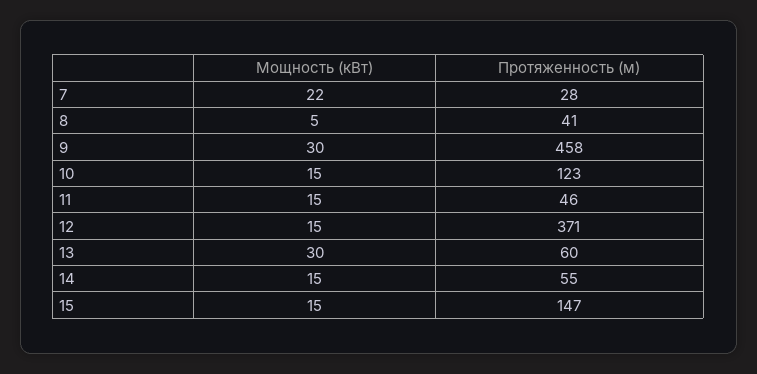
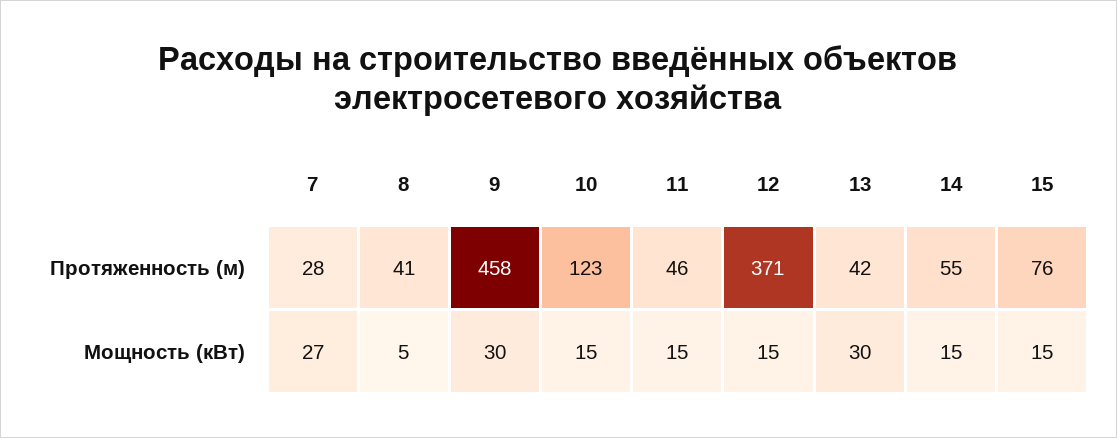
Мощность (кВт), 7: 22 -> 27
Протяженность (м), 13: 60 -> 42
Протяженность (м), 15: 147 -> 76

